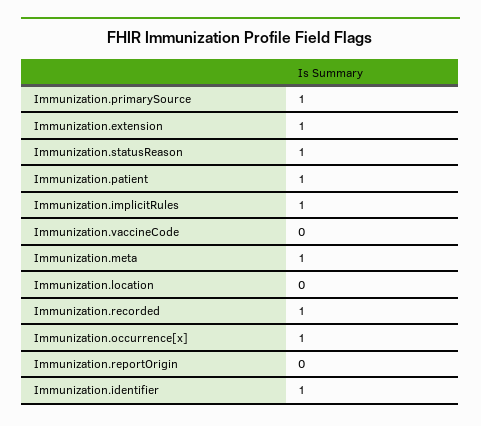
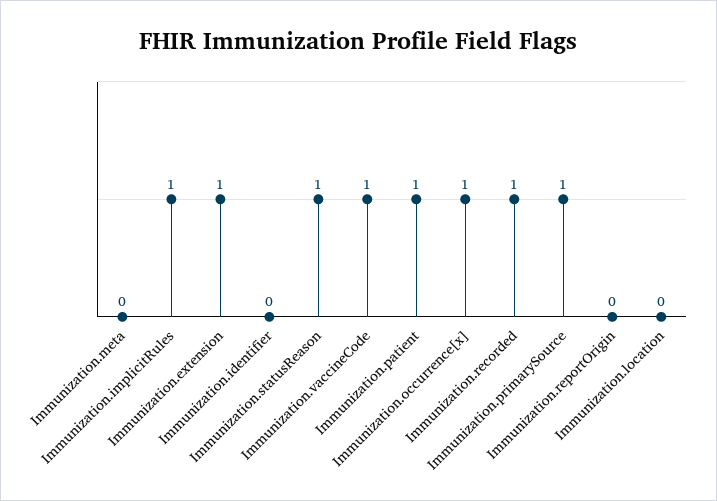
Immunization.vaccineCode: 0 -> 1
Immunization.meta: 1 -> 0
Immunization.identifier: 1 -> 0

